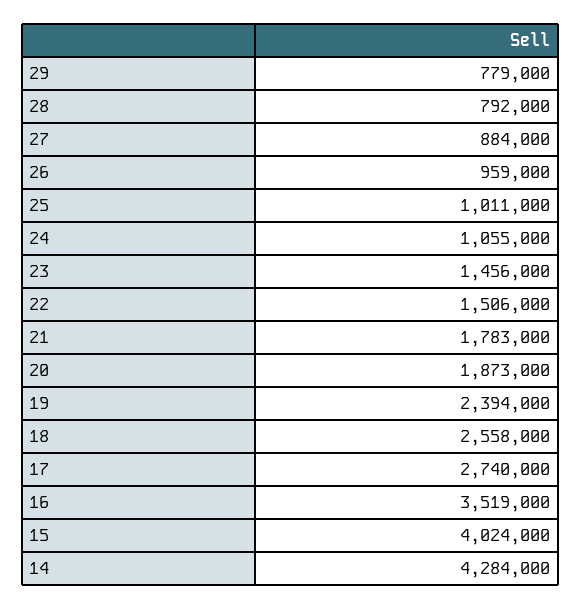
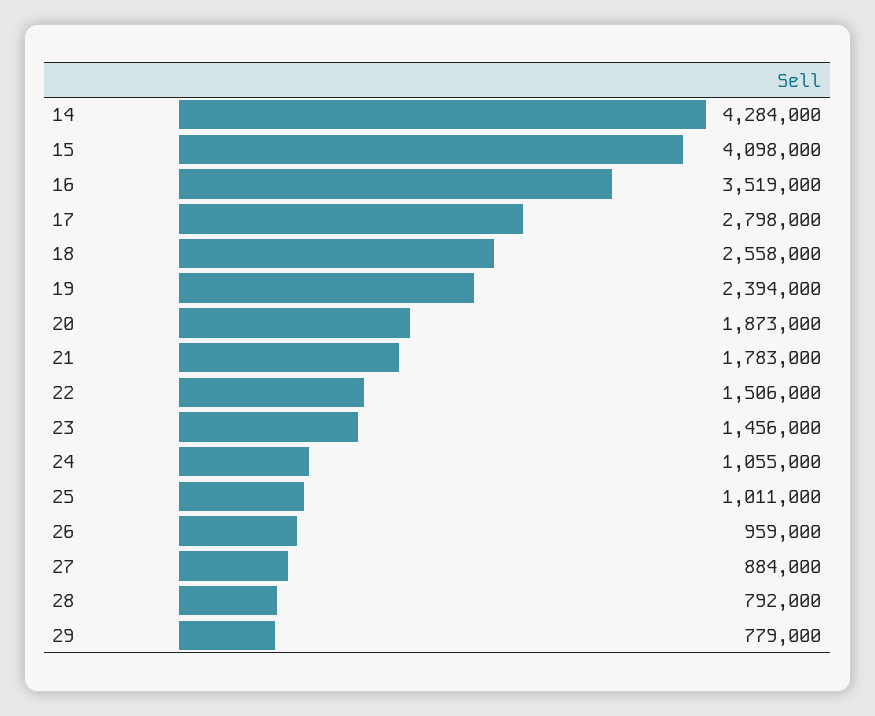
17: 2740000 -> 2798000
15: 4024000 -> 4098000

